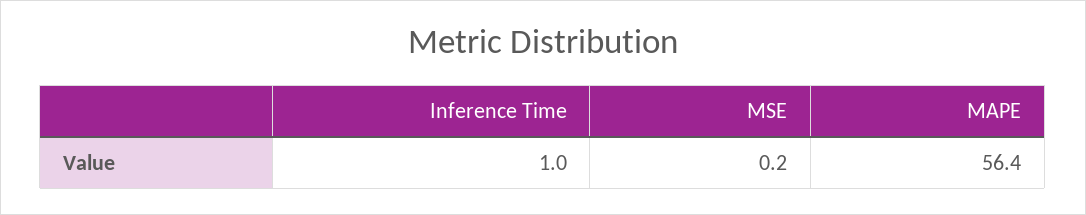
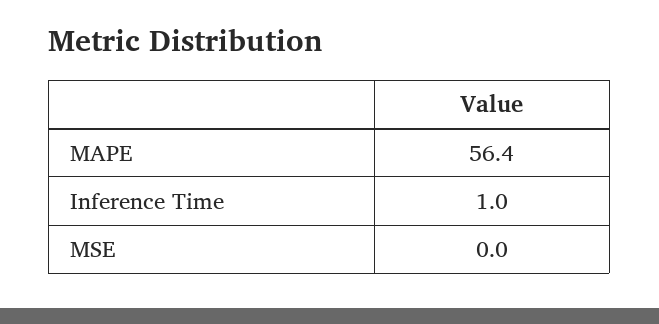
MSE: 0.2 -> 0

